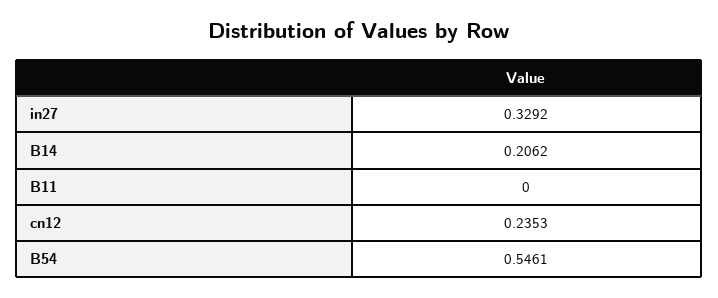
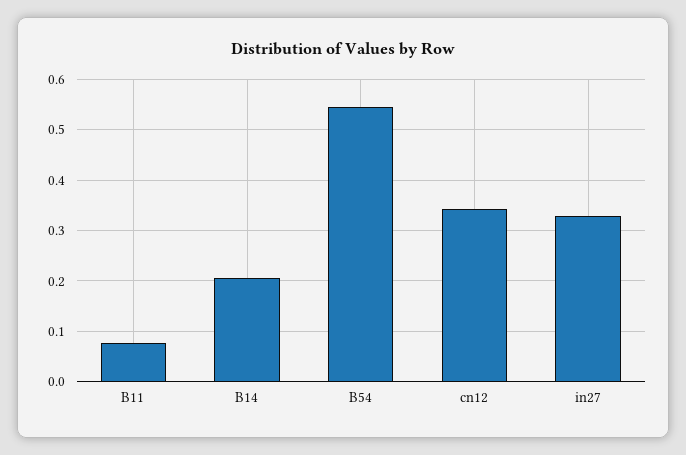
B11: 0 -> 0.08
cn12: 0.2353 -> 0.34

